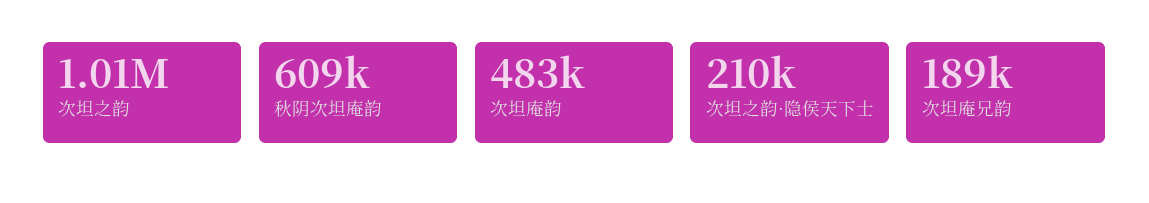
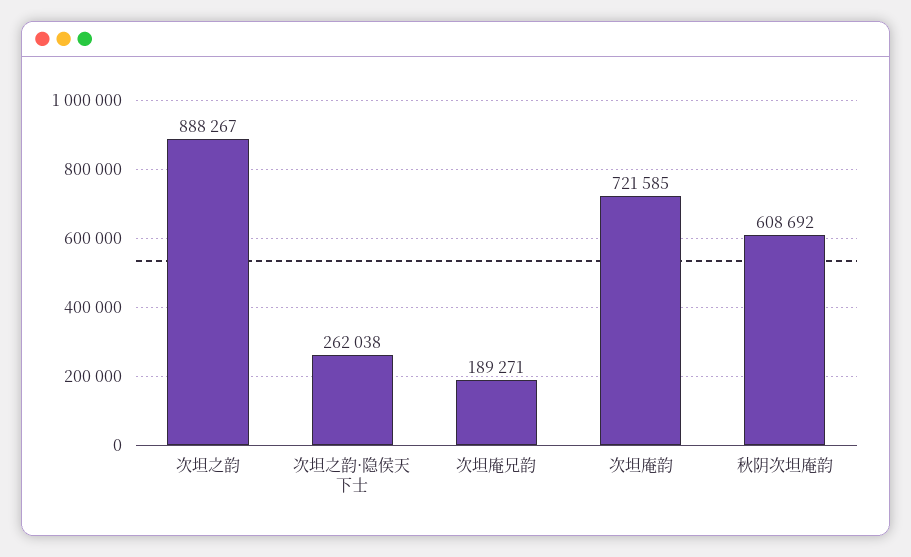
次坦之韵: 1010000 -> 888267
次坦庵韵: 483000 -> 721585
次坦之韵·隐侯天下士: 210000 -> 262038

